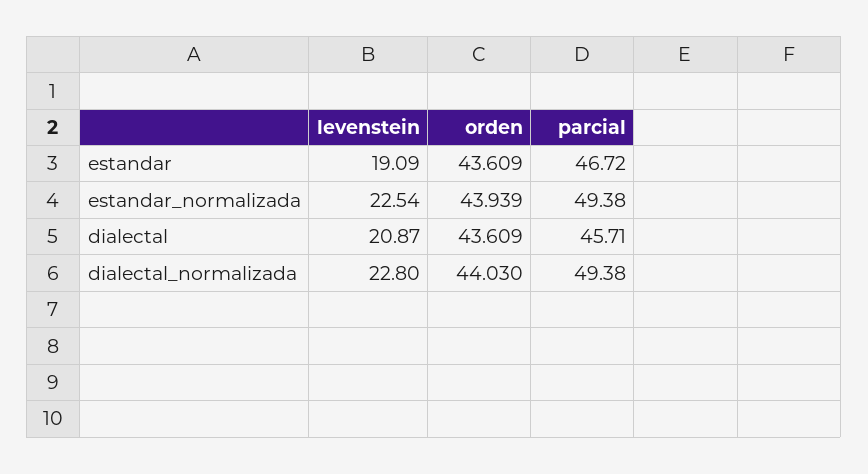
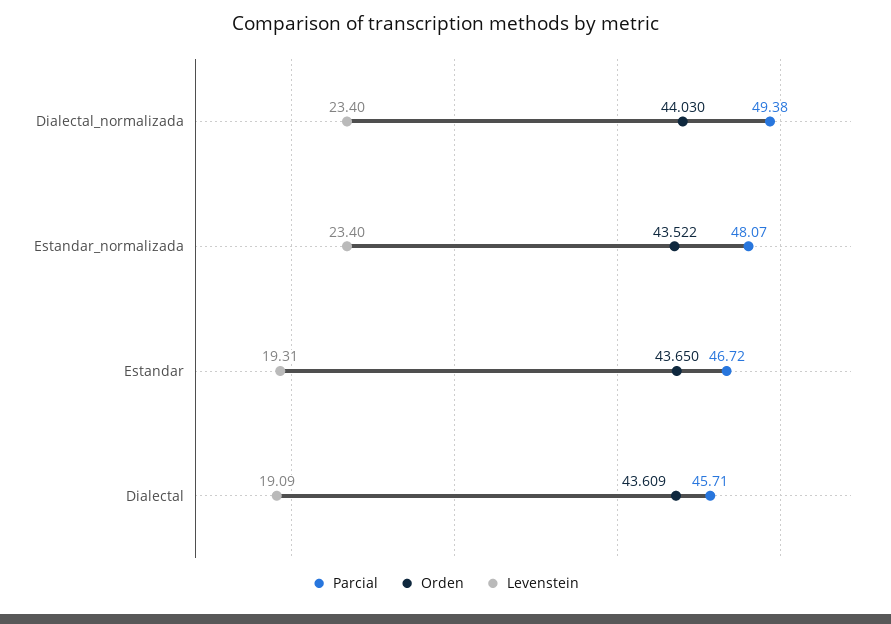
levenstein, estandar: 19.09 -> 19.31
orden, estandar: 43.609 -> 43.65
levenstein, estandar_normalizada: 22.54 -> 23.4
orden, estandar_normalizada: 43.939 -> 43.522
parcial, estandar_normalizada: 49.38 -> 48.07
levenstein, dialectal: 20.87 -> 19.09
levenstein, dialectal_normalizada: 22.8 -> 23.4

